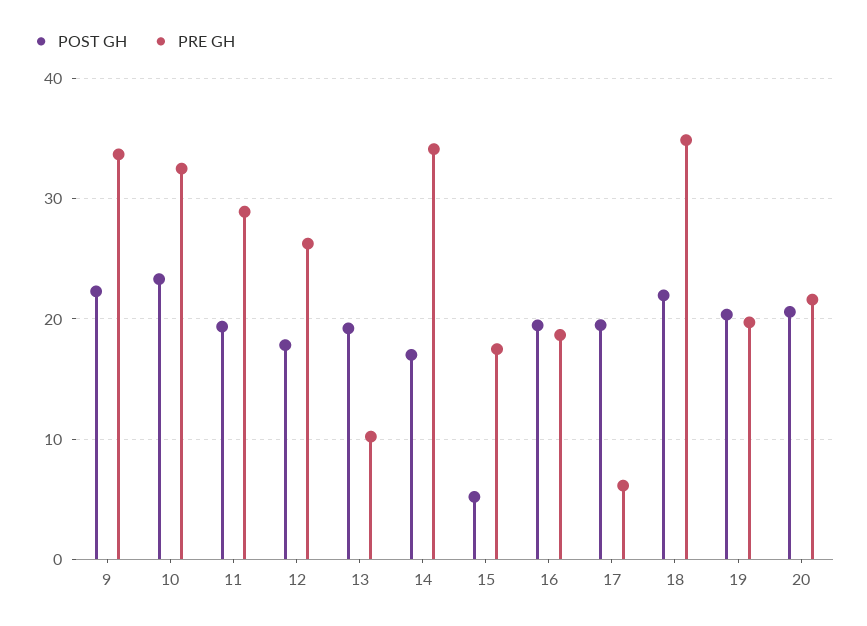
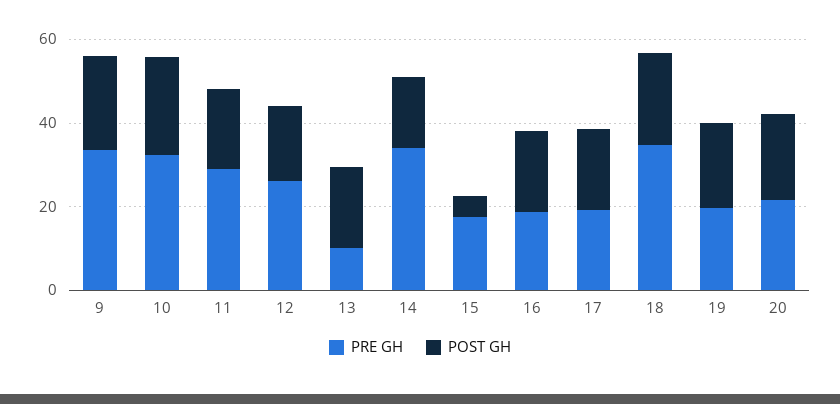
PRE GH, 17: 6 -> 20

